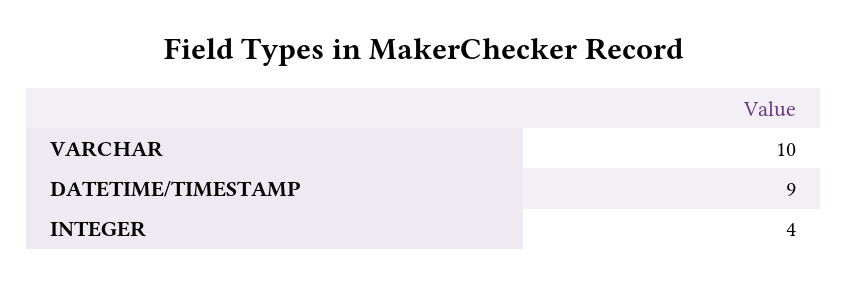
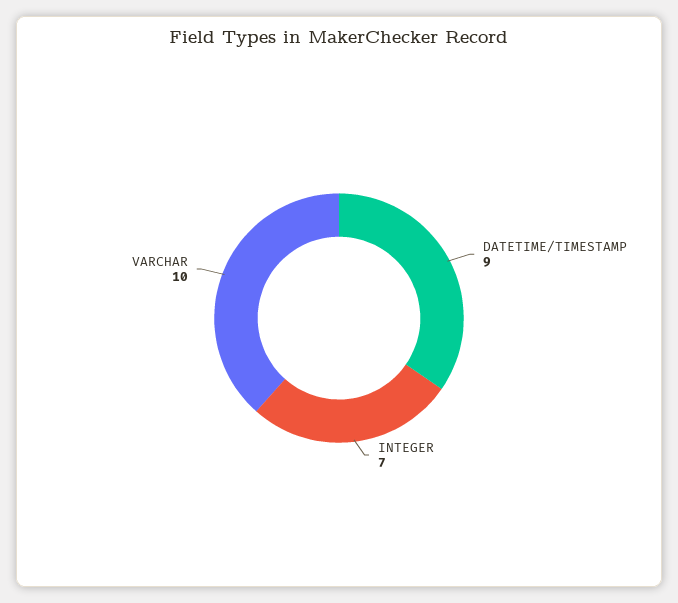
INTEGER: 4 -> 7

